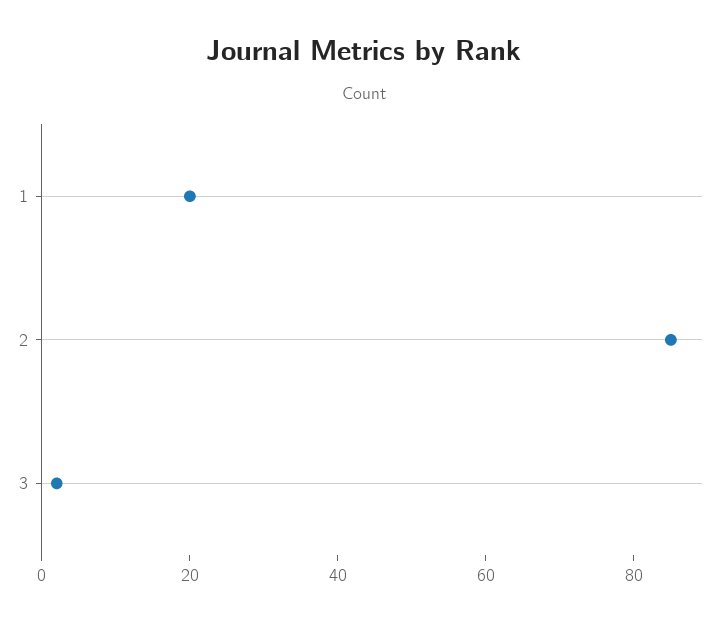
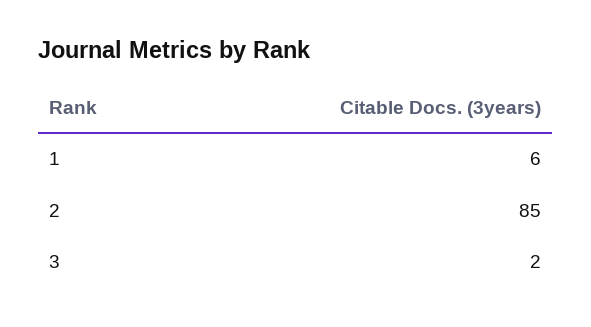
1: 20 -> 6

